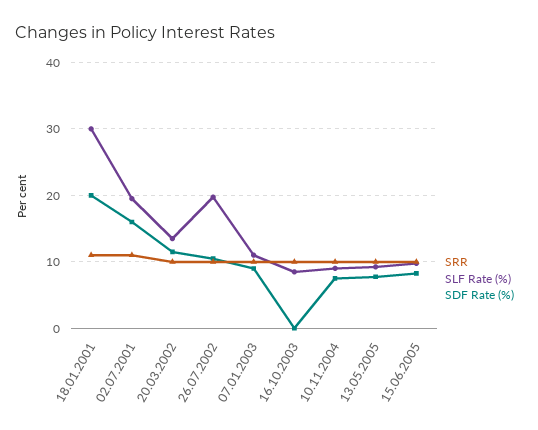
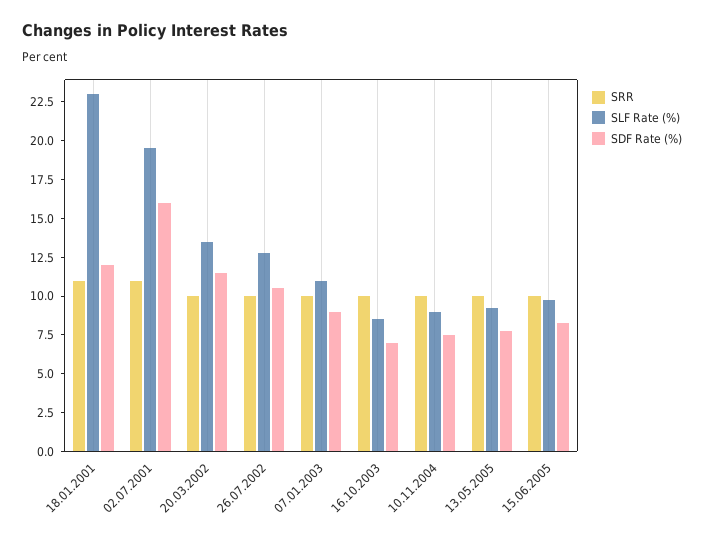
SLF Rate (%), 18.01.2001: 30 -> 22.5
SDF Rate (%), 18.01.2001: 20 -> 12.5
SLF Rate (%), 26.07.2002: 20 -> 12.5
SDF Rate (%), 16.10.2003: 0 -> 7.5

